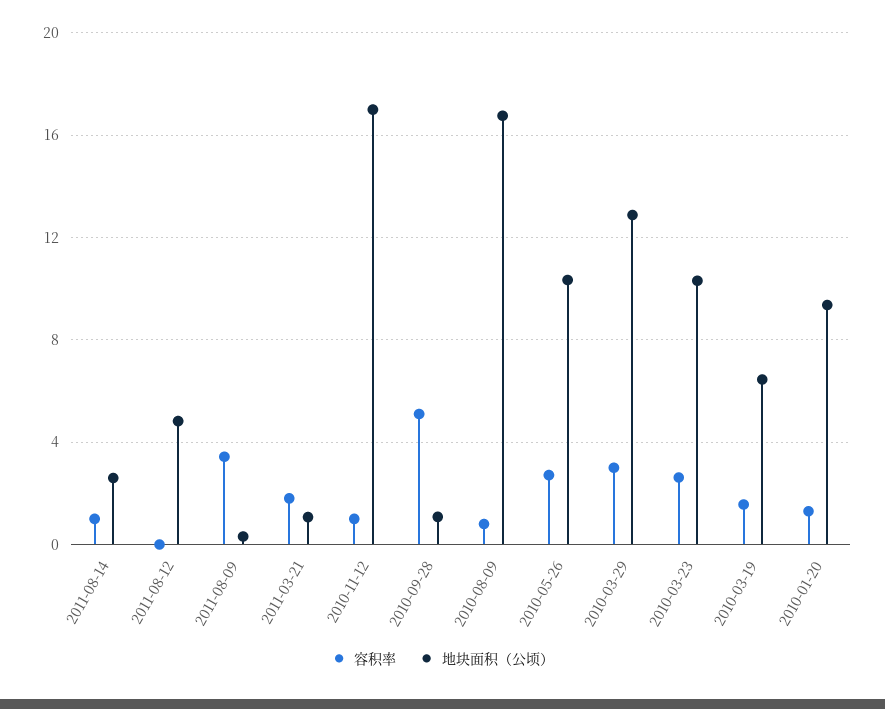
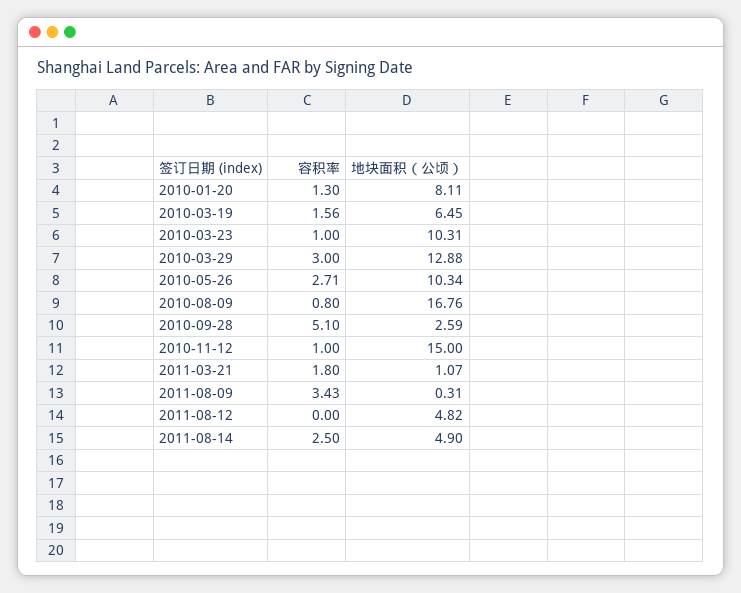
容积率, 2011-08-14: 1 -> 2.5
地块面积（公顷）, 2011-08-14: 2.5 -> 4.9
地块面积（公顷）, 2010-11-12: 17 -> 15
地块面积（公顷）, 2010-09-28: 1 -> 2.59
容积率, 2010-03-23: 2.5 -> 1
地块面积（公顷）, 2010-01-20: 9.5 -> 8.11

